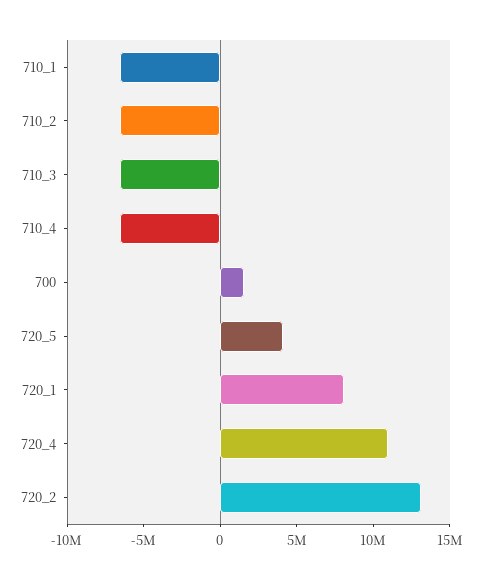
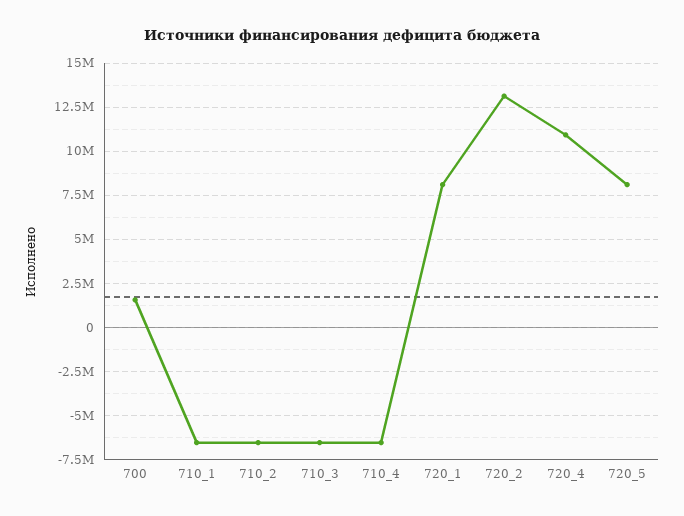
720_5: 4000000 -> 8000000

